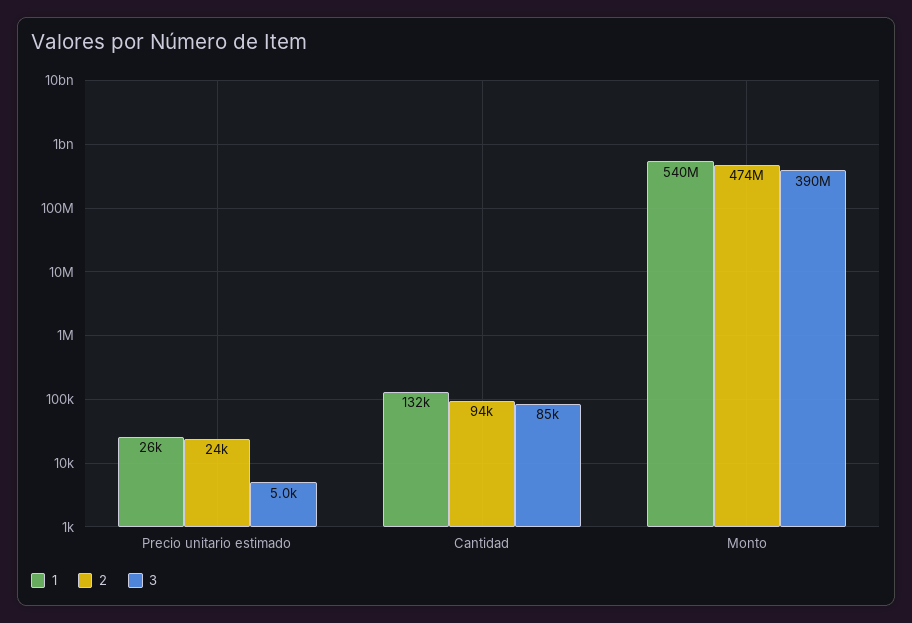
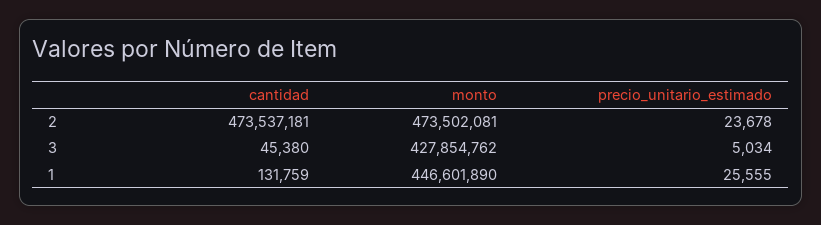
2, Cantidad: 94000 -> 473537181
3, Cantidad: 85000 -> 45380
1, Monto: 540000000 -> 446601890
3, Monto: 390000000 -> 427854762

